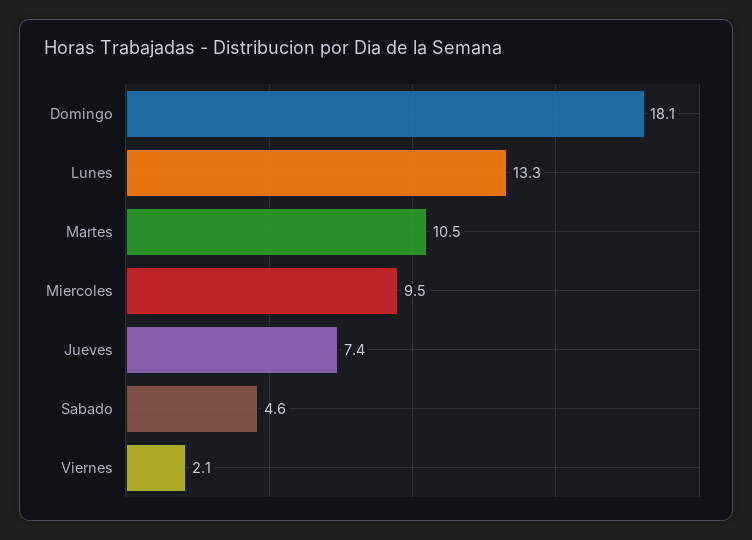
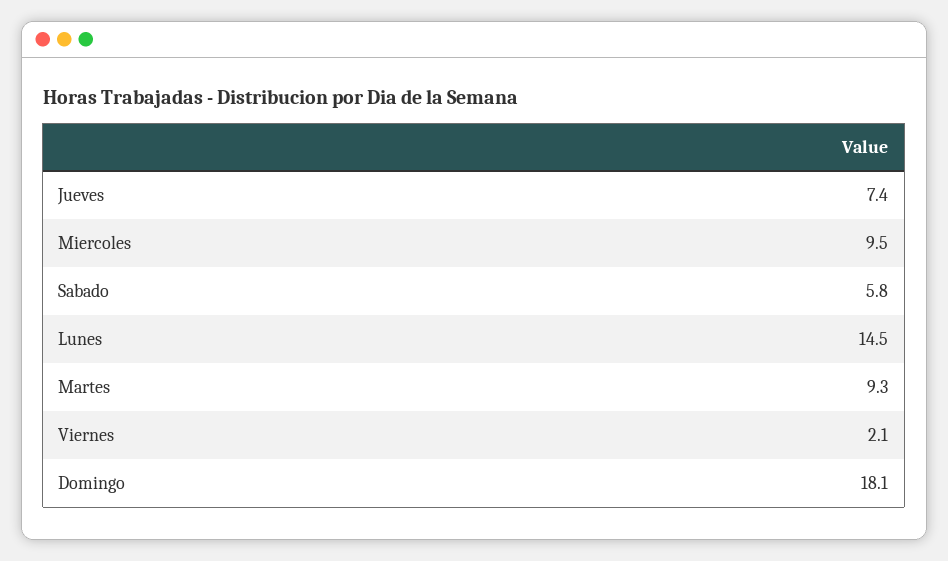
Lunes: 13.3 -> 14.5
Martes: 10.5 -> 9.3
Sabado: 4.6 -> 5.8

